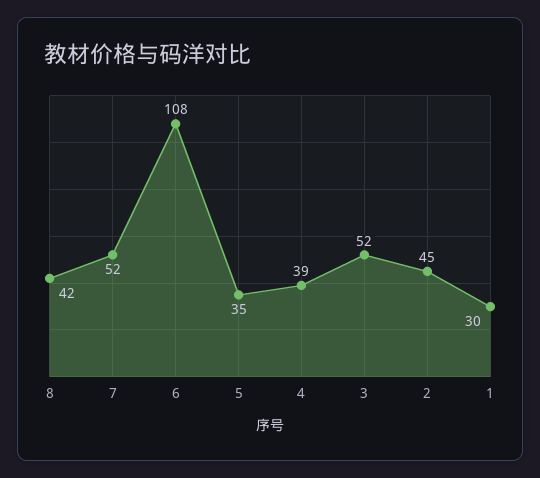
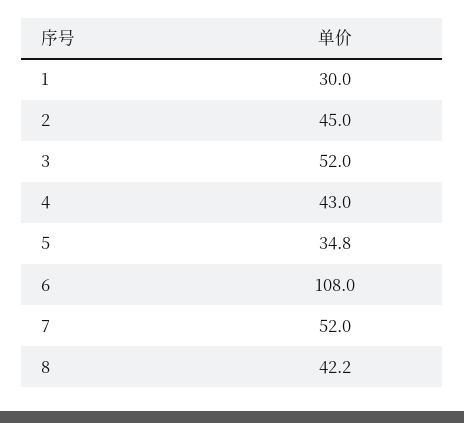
4: 39 -> 43

